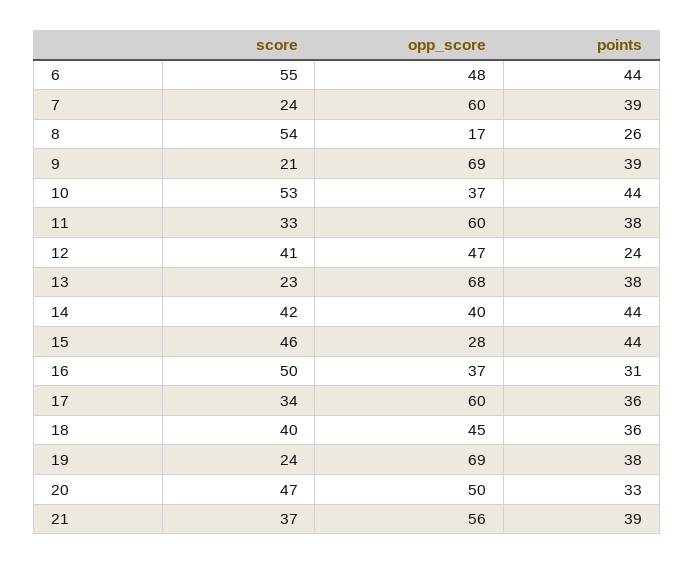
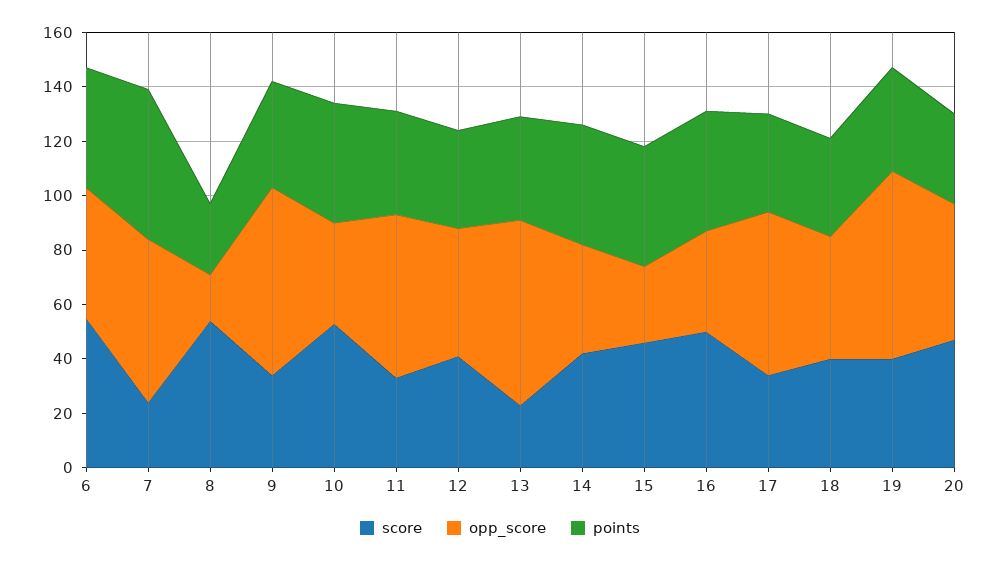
points, 7: 39 -> 55
score, 9: 21 -> 35
points, 12: 24 -> 35
points, 16: 31 -> 45
score, 19: 24 -> 40
score, 21: 37 -> none
opp_score, 21: 56 -> none
points, 21: 39 -> none

